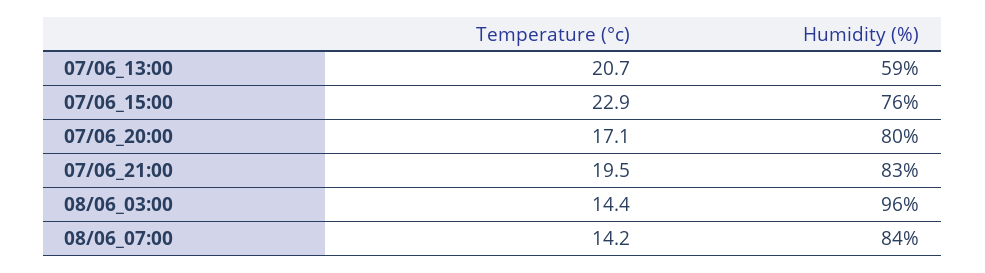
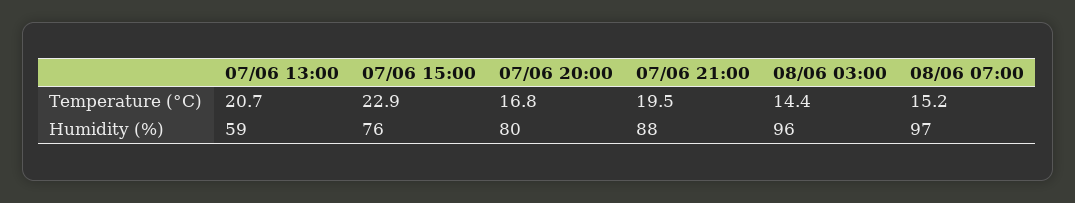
Temperature (°c), 07/06_20:00: 17.1 -> 16.8
Humidity (%), 07/06_21:00: 83 -> 88
Temperature (°c), 08/06_07:00: 14.2 -> 15.2
Humidity (%), 08/06_07:00: 84 -> 97

